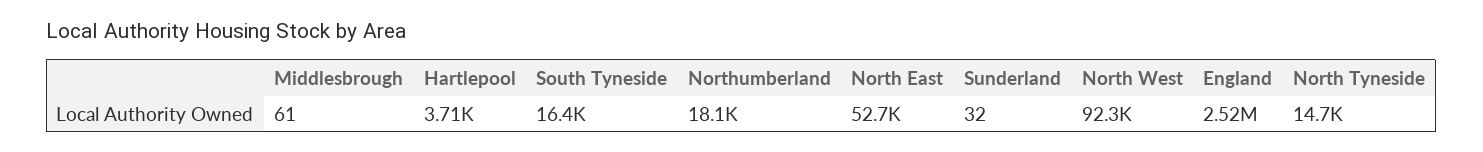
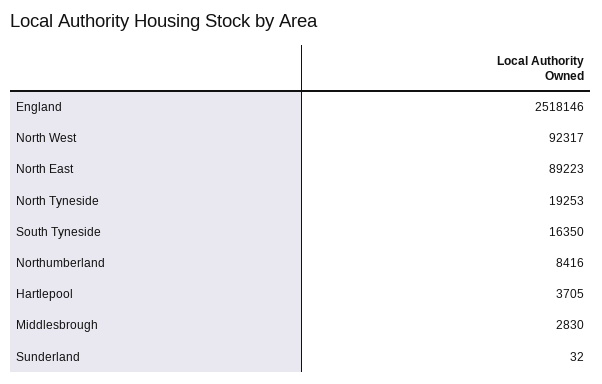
Middlesbrough: 61 -> 2830
Northumberland: 18100 -> 8416
North East: 52700 -> 89223
North Tyneside: 14700 -> 19253

